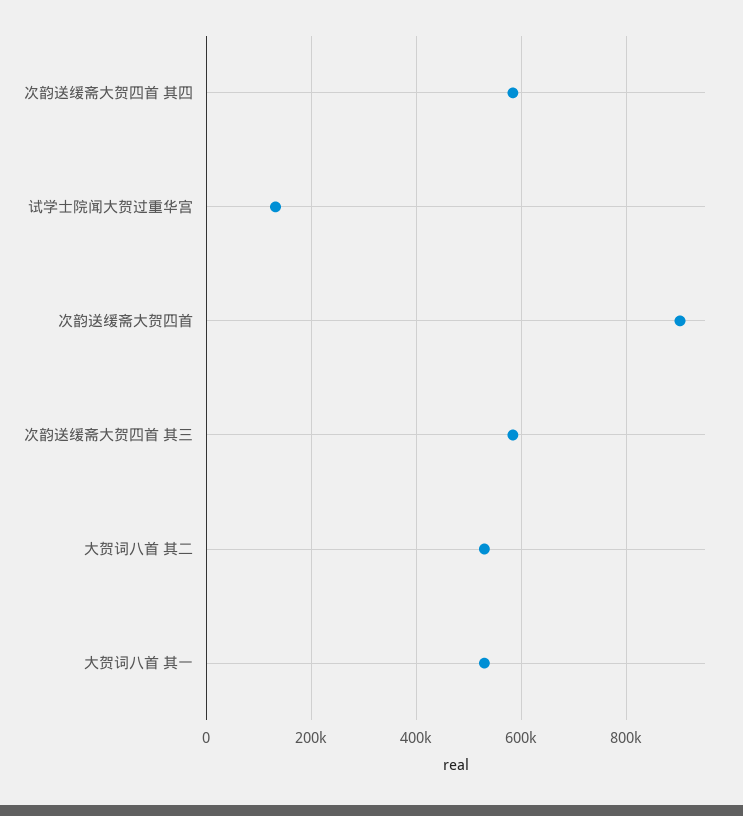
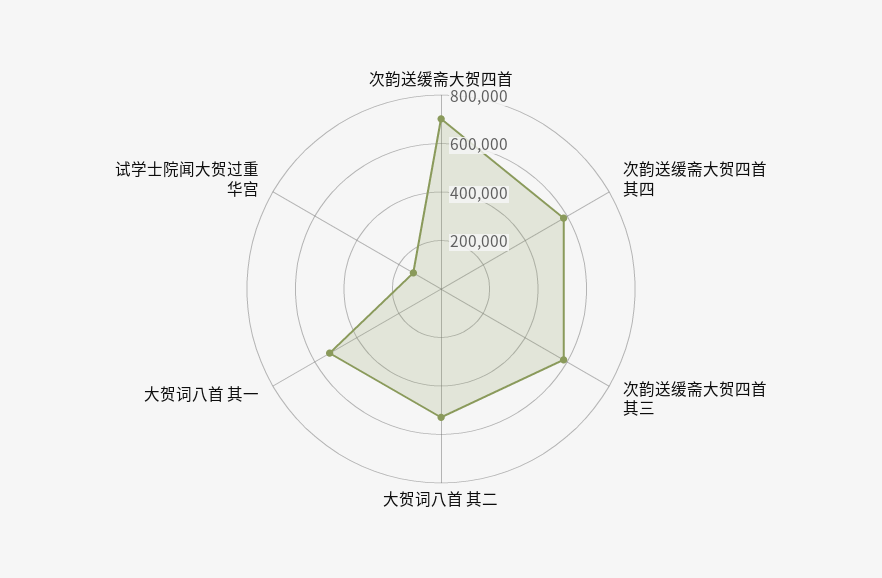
次韵送缓斋大贺四首: 900000 -> 700000

